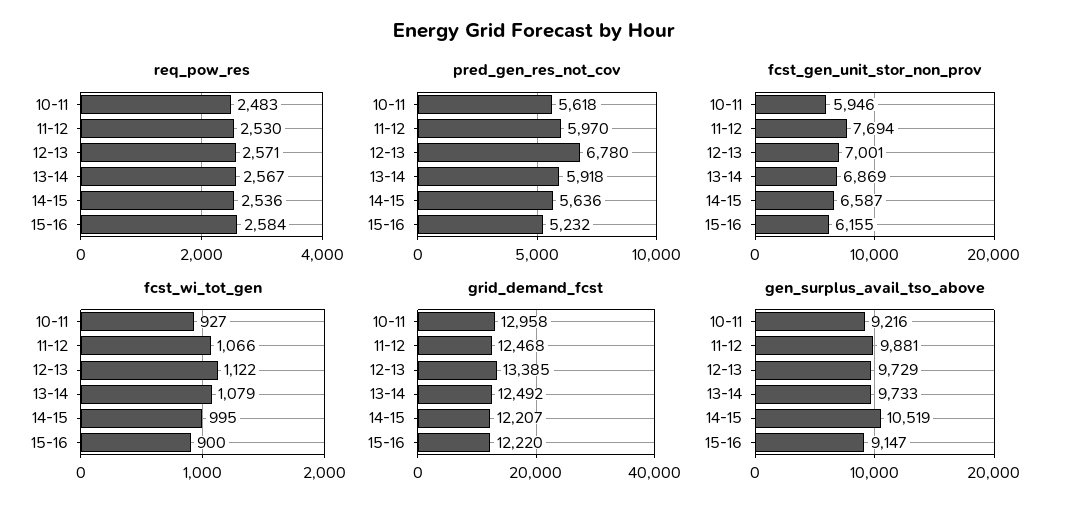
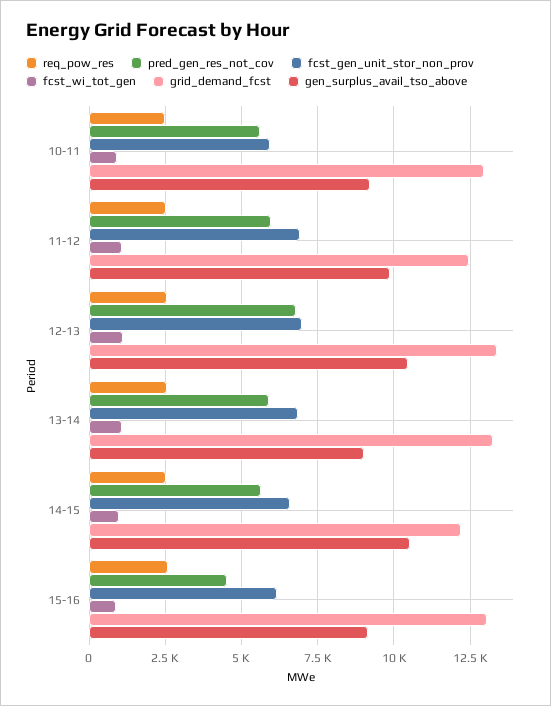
pred_gen_res_not_cov, 15-16: 5232 -> 4500
fcst_gen_unit_stor_non_prov, 11-12: 7694 -> 7000
grid_demand_fcst, 13-14: 12492 -> 13250
grid_demand_fcst, 15-16: 12220 -> 13000
gen_surplus_avail_tso_above, 12-13: 9729 -> 10500
gen_surplus_avail_tso_above, 13-14: 9733 -> 9000

